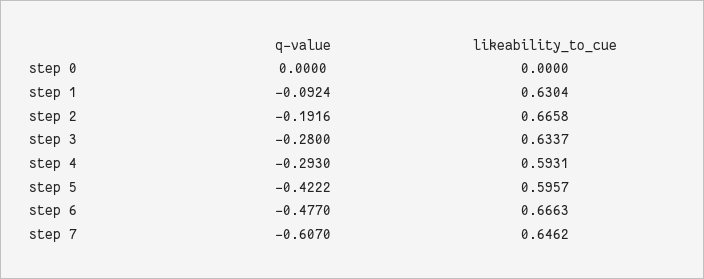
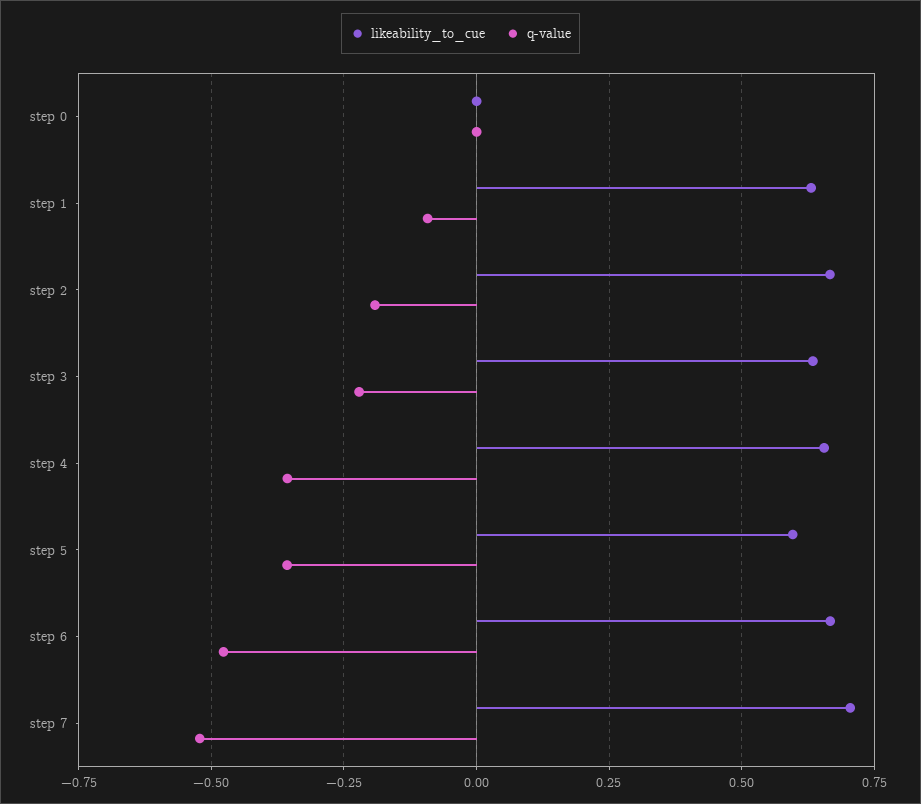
q-value, step 3: -0.28 -> -0.225
q-value, step 4: -0.293 -> -0.35
likeability_to_cue, step 4: 0.5931 -> 0.65
q-value, step 5: -0.4222 -> -0.35
q-value, step 7: -0.607 -> -0.525
likeability_to_cue, step 7: 0.6462 -> 0.7

